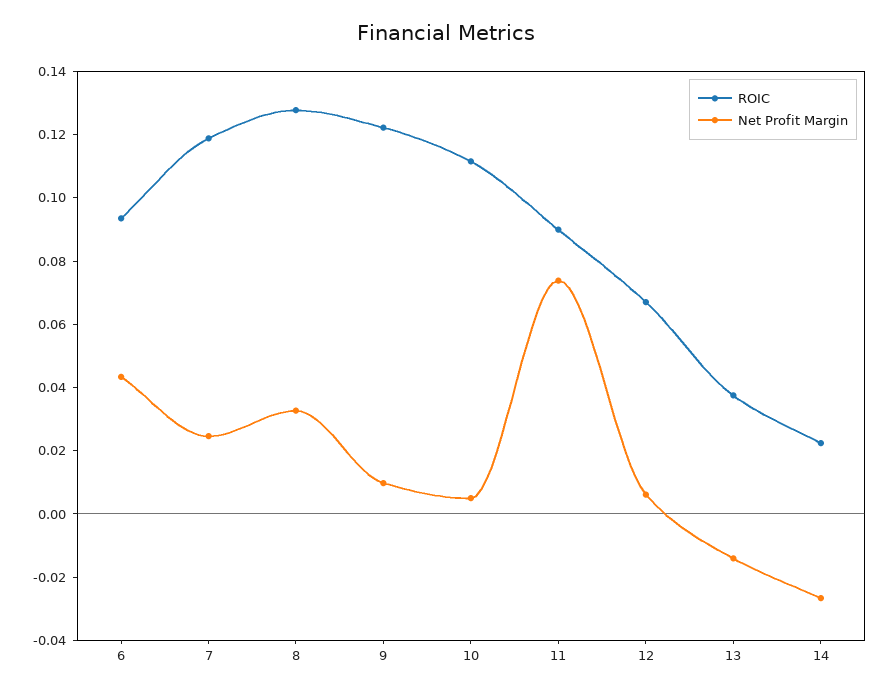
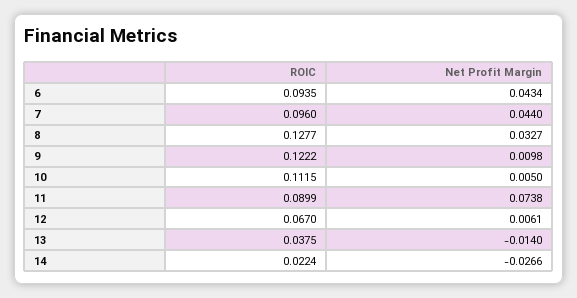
ROIC, 7: 0.12 -> 0.096
Net Profit Margin, 7: 0.025 -> 0.044

